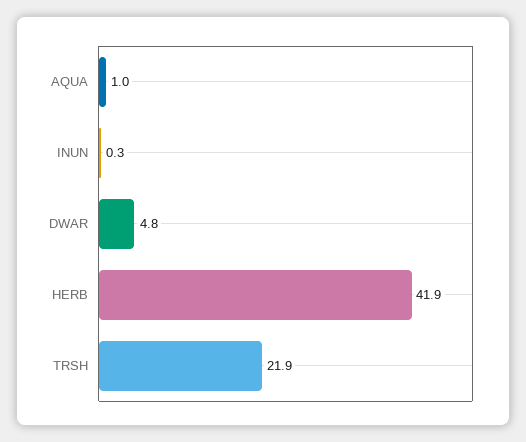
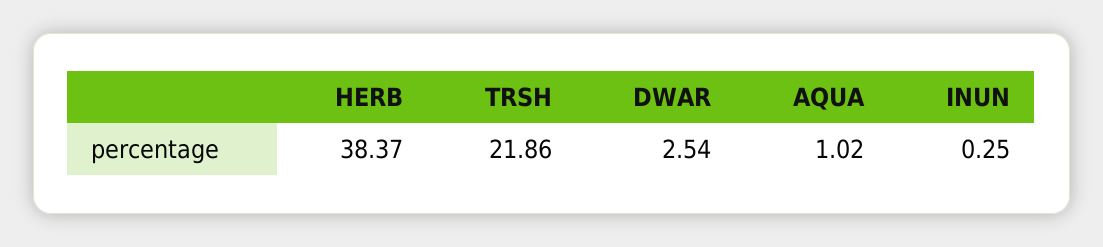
DWAR: 4.8 -> 2.54
HERB: 41.9 -> 38.37

